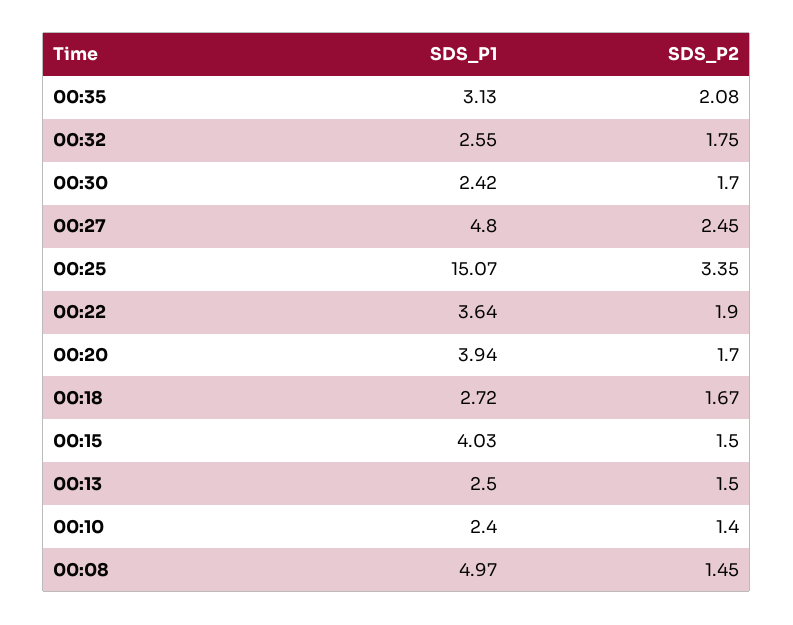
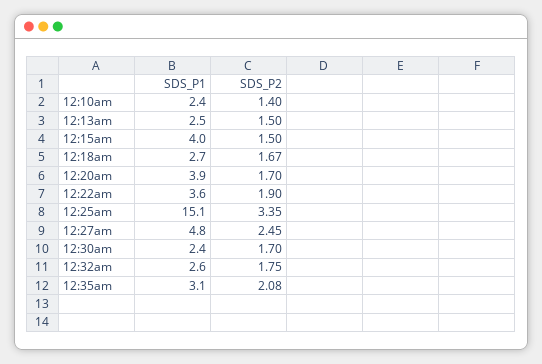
SDS_P1, 00:08: 4.97 -> none
SDS_P2, 00:08: 1.45 -> none

